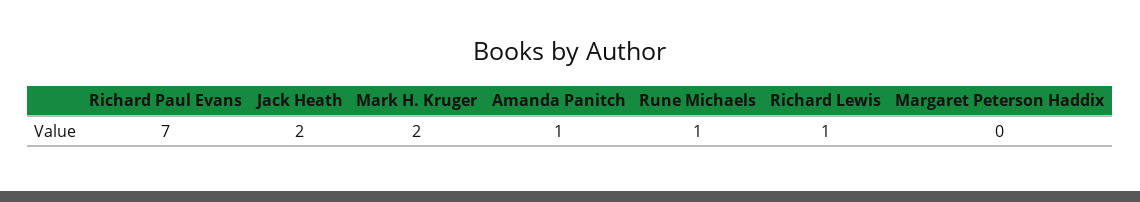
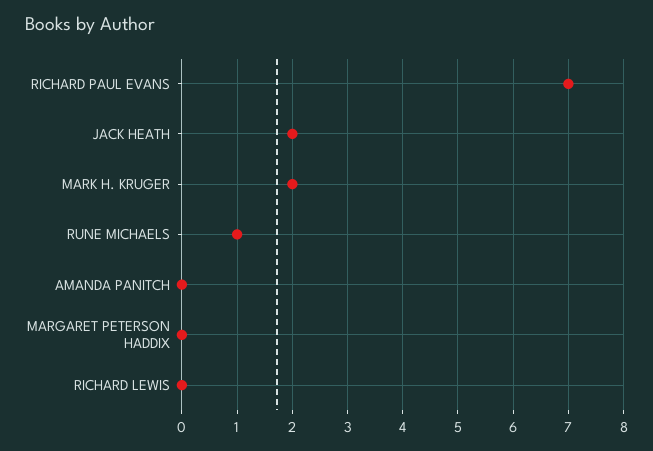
Amanda Panitch: 1 -> 0
Richard Lewis: 1 -> 0

